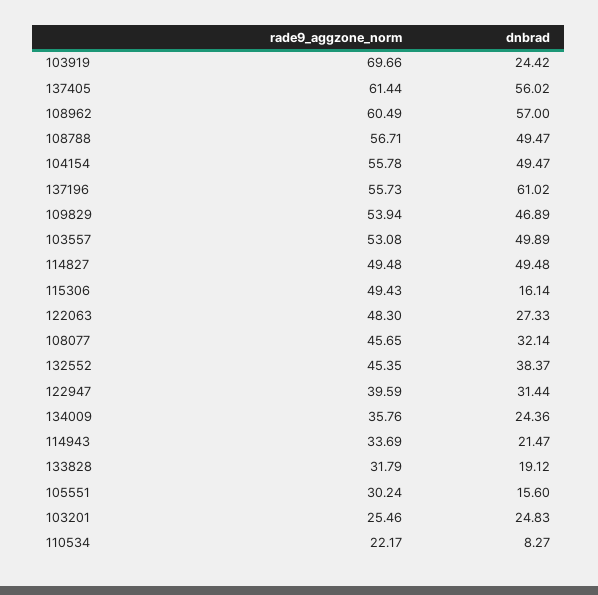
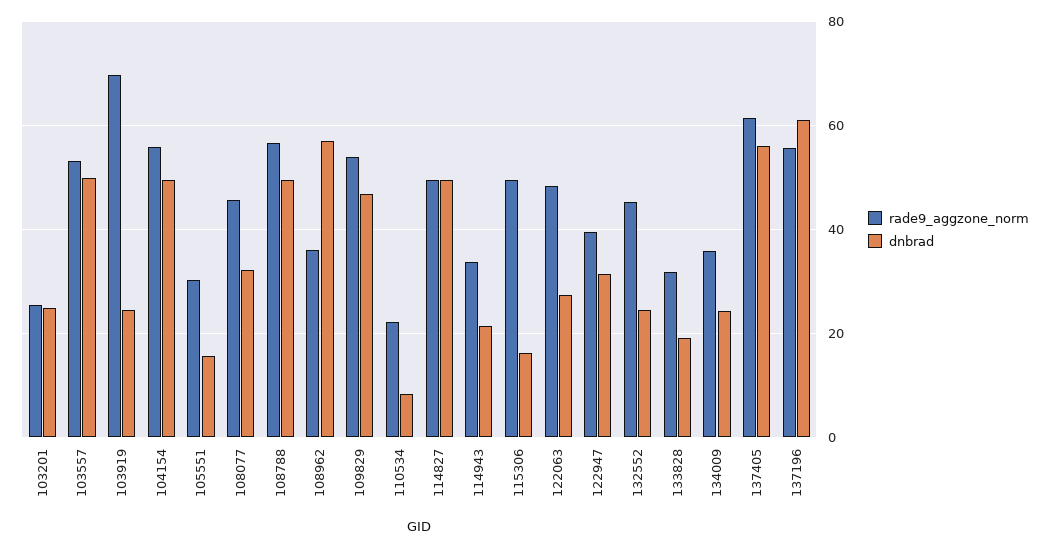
rade9_aggzone_norm, 108962: 60.49 -> 36
dnbrad, 132552: 38.37 -> 24

